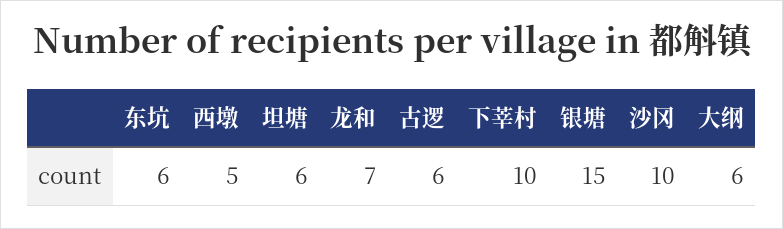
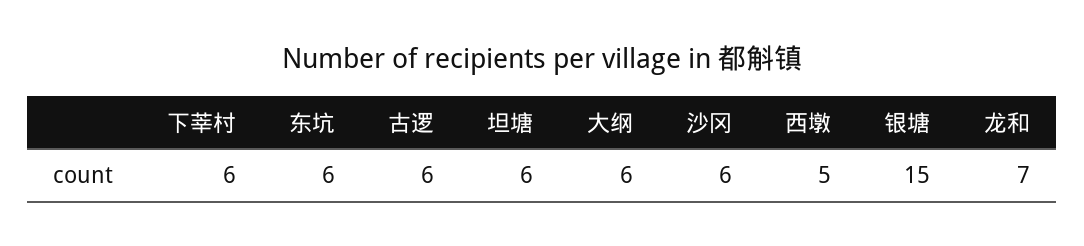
下莘村: 10 -> 6
沙冈: 10 -> 6

